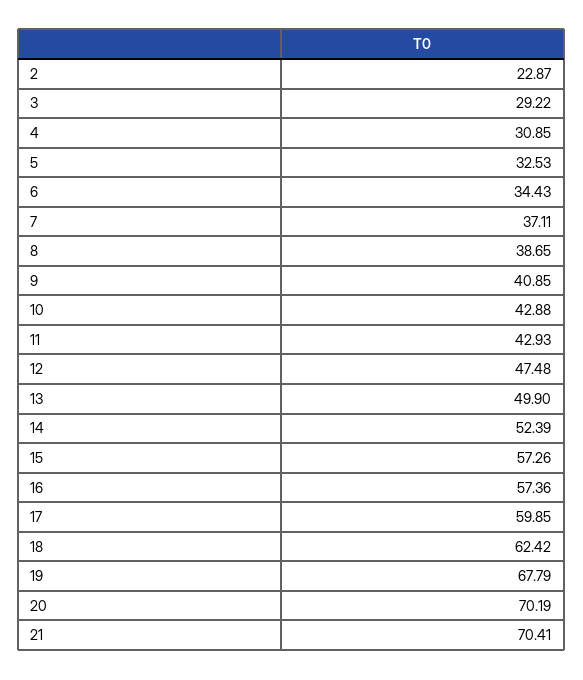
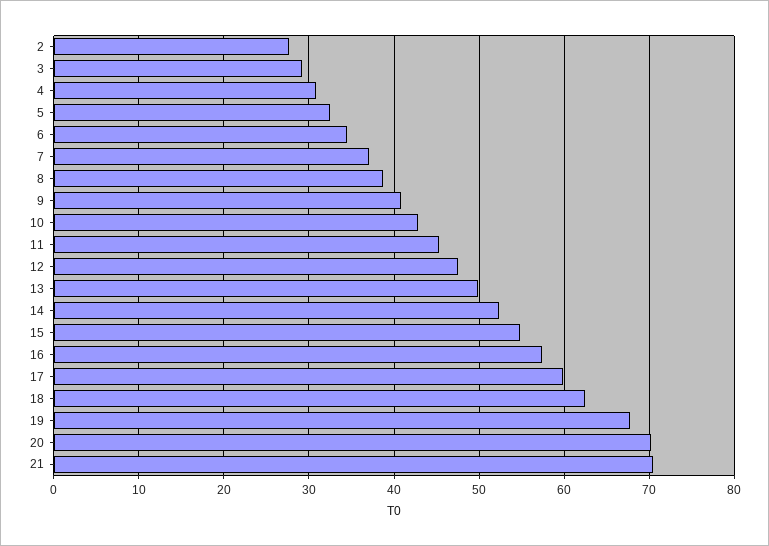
2: 22.87 -> 28
11: 42.93 -> 45
15: 57.26 -> 55

